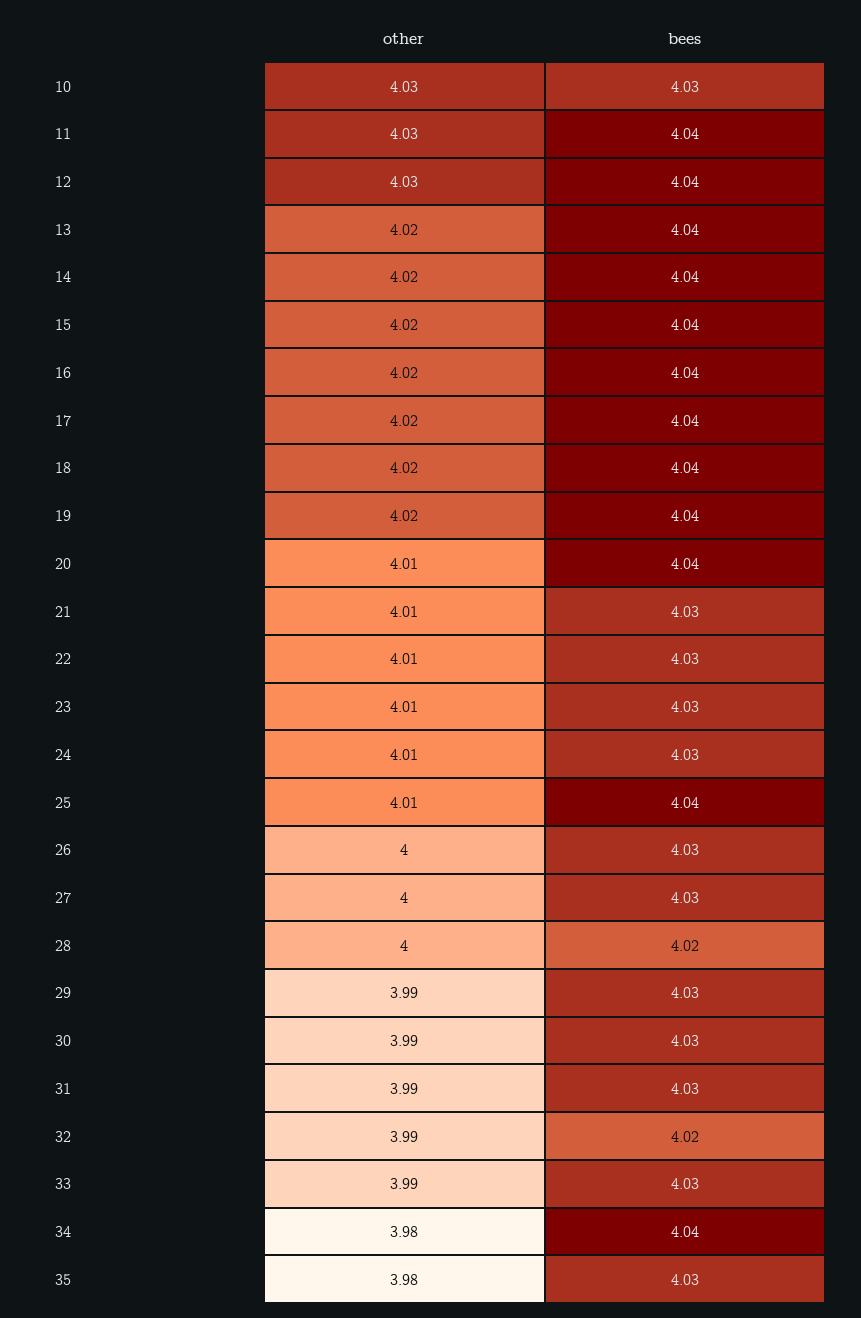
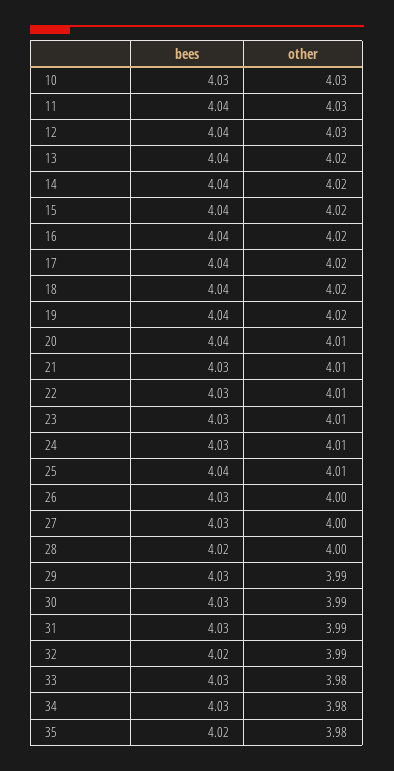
other, 33: 3.99 -> 3.98
bees, 34: 4.04 -> 4.03
bees, 35: 4.03 -> 4.02

